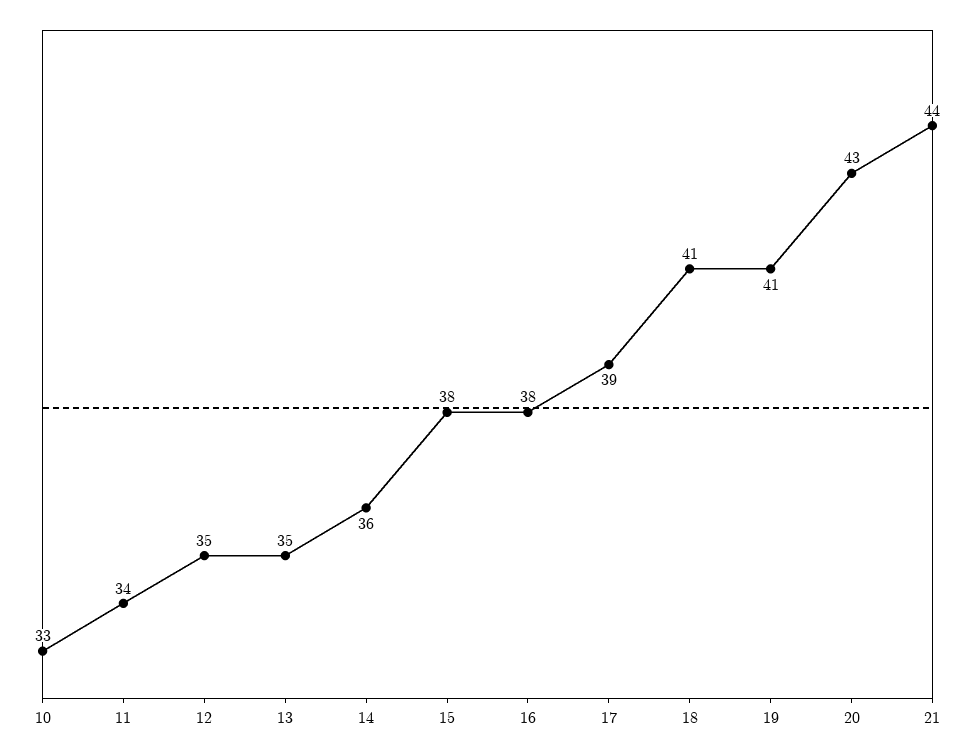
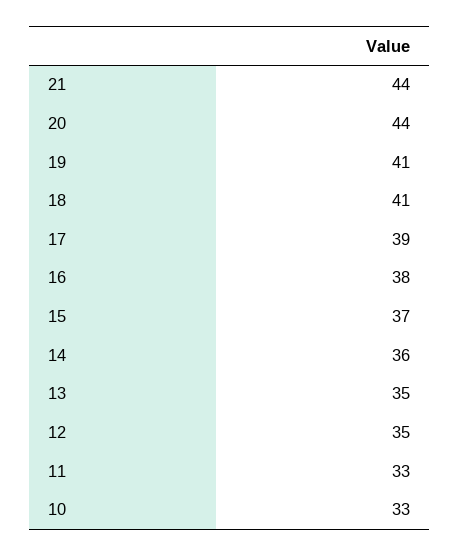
11: 34 -> 33
15: 38 -> 37
20: 43 -> 44

